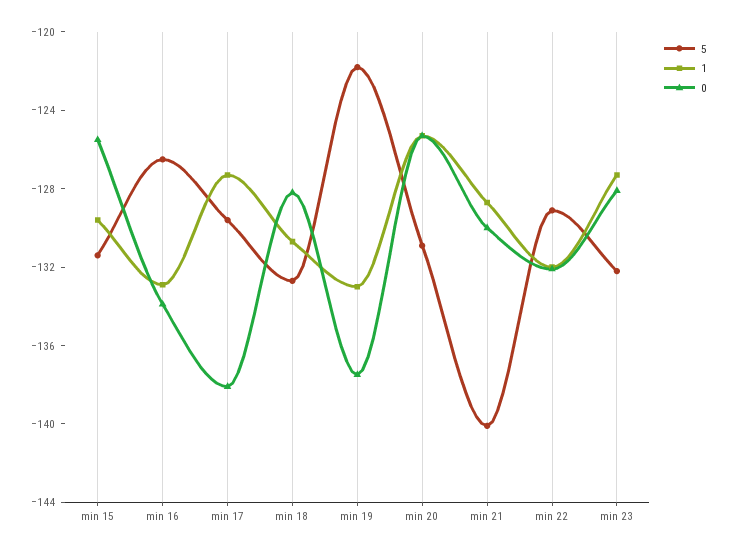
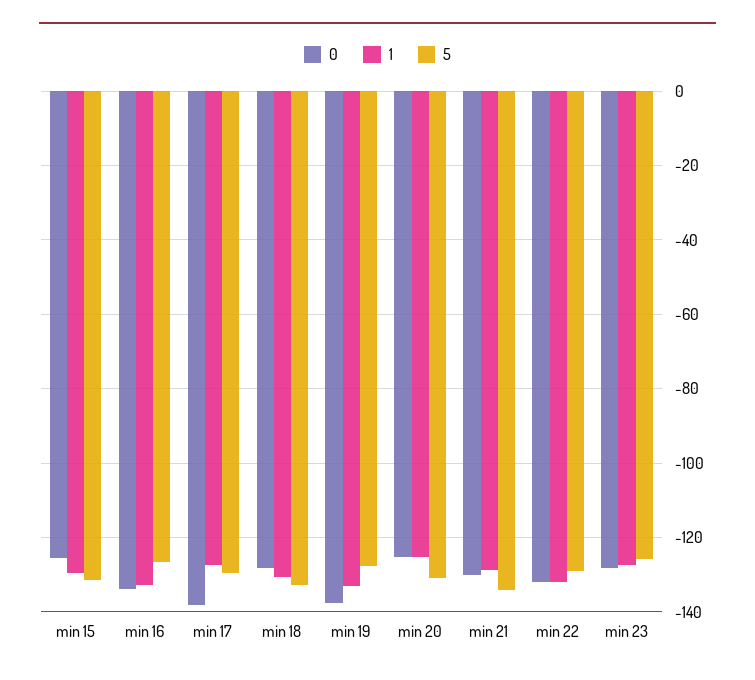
5, min 19: -122 -> -128
5, min 21: -140 -> -134
5, min 23: -132 -> -126

